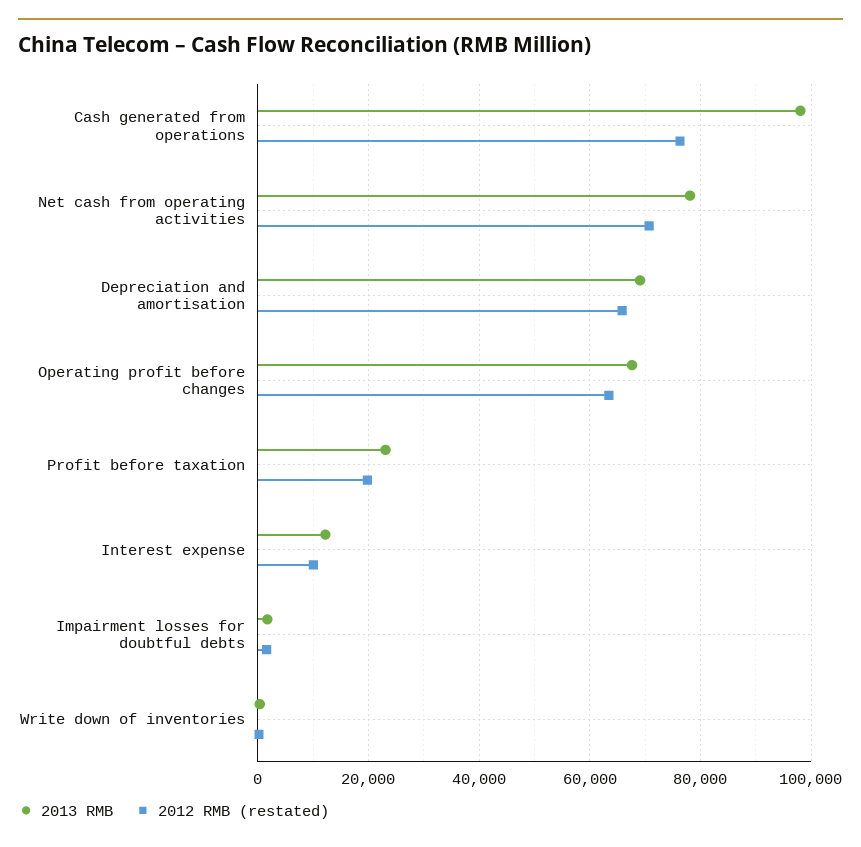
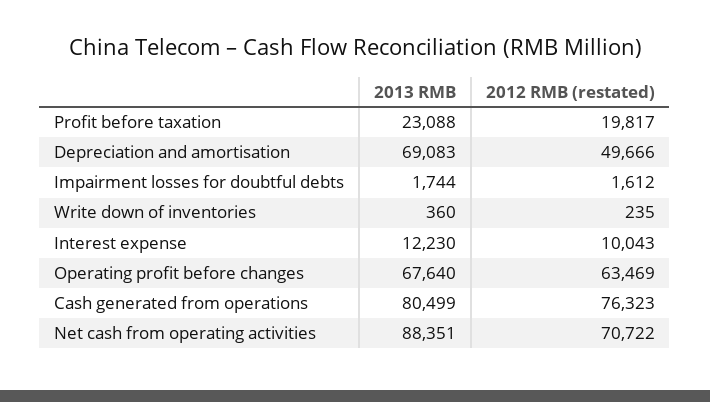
2013 RMB, Cash generated from operations: 98000 -> 80499
2013 RMB, Net cash from operating activities: 78000 -> 88351
2012 RMB (restated), Depreciation and amortisation: 66000 -> 49666

